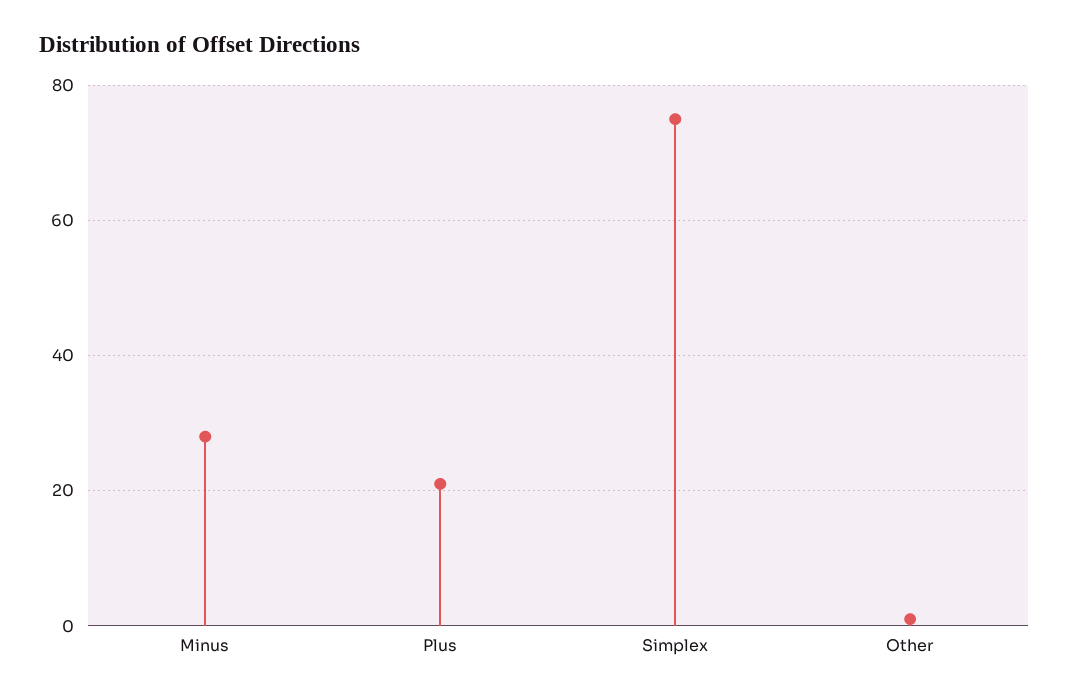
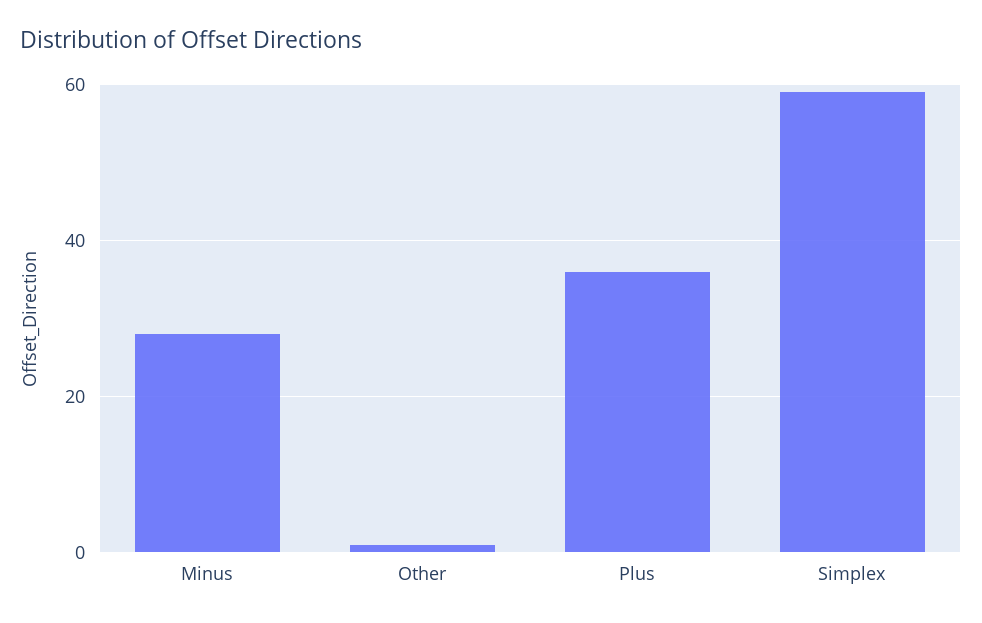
Plus: 20 -> 35
Simplex: 75 -> 60

